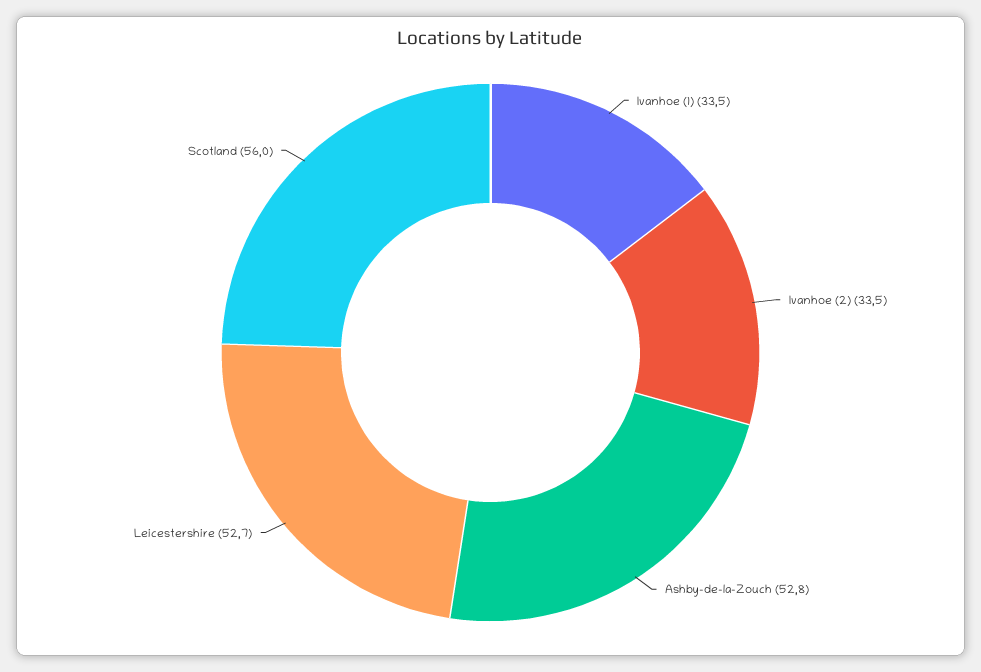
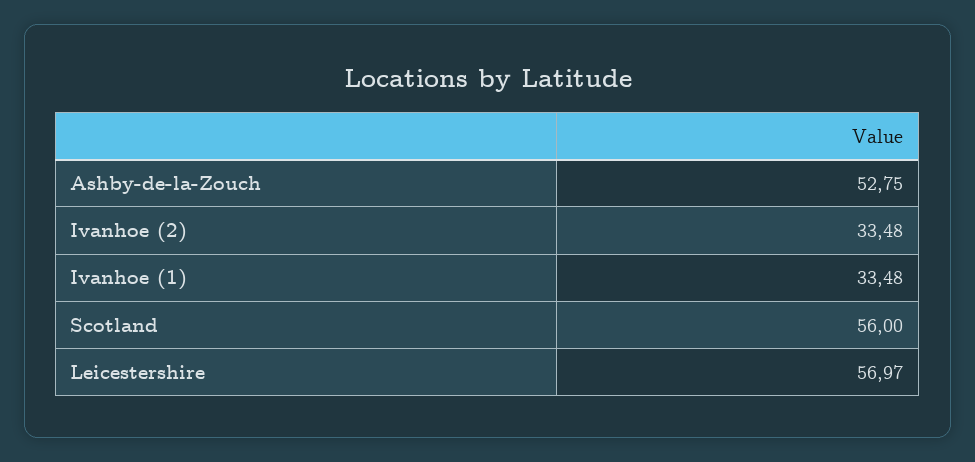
Leicestershire: 52.7 -> 56.97

